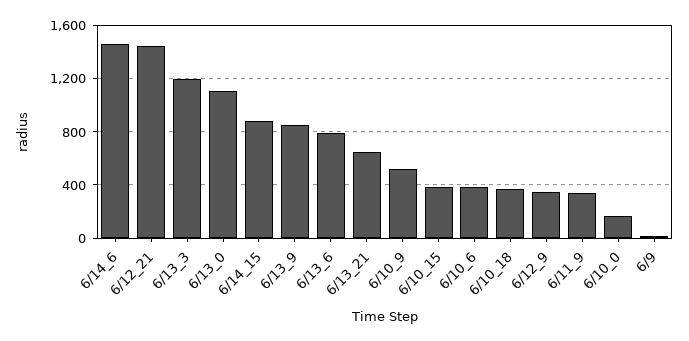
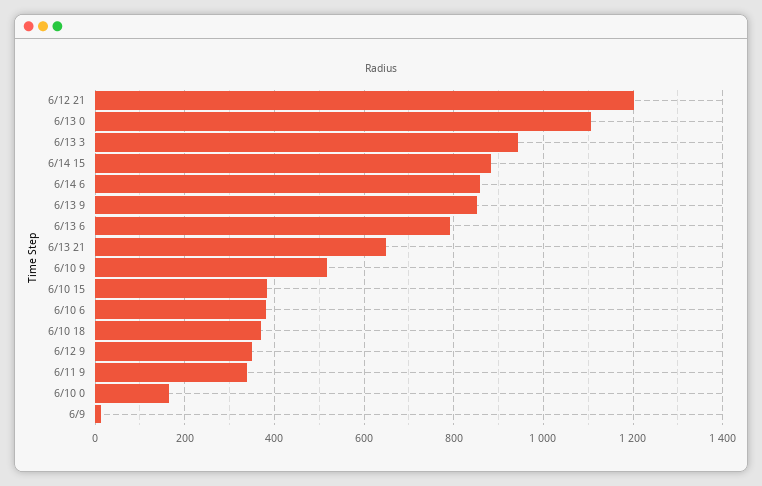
6/14_6: 1450 -> 860
6/12_21: 1450 -> 1200
6/13_3: 1200 -> 940

